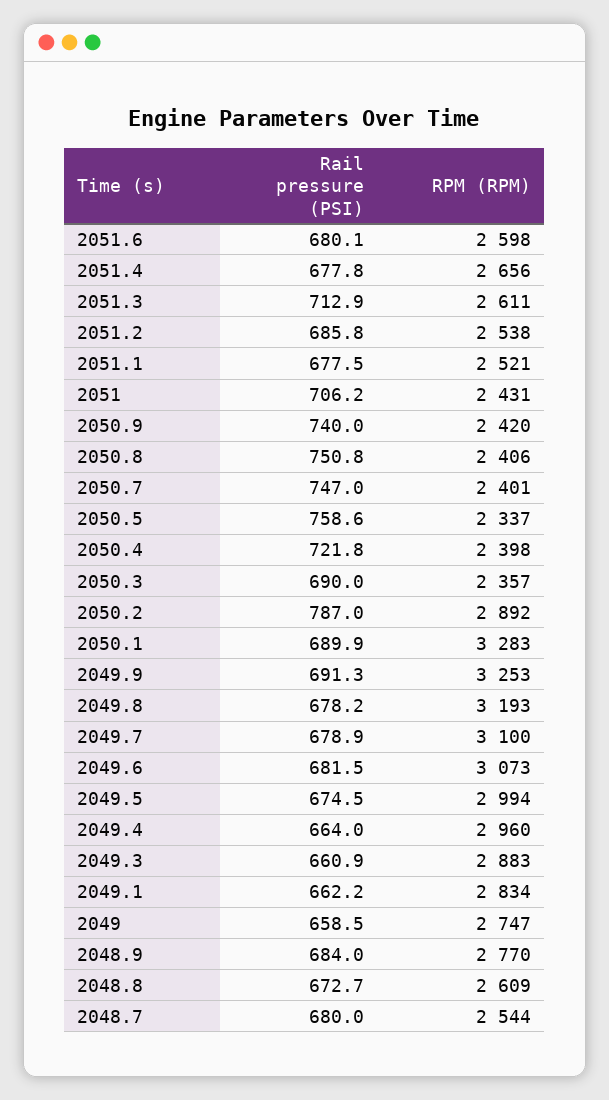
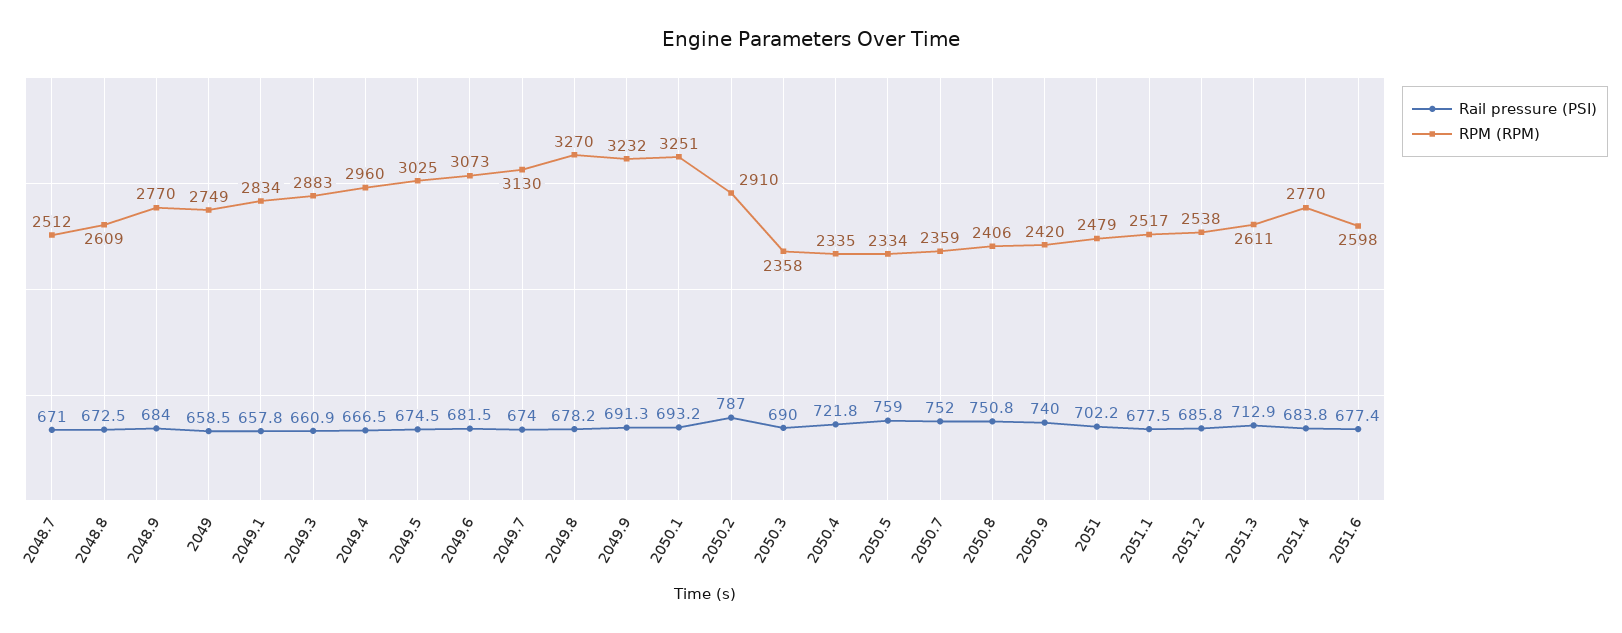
Rail pressure (PSI), 2051.6: 680.1 -> 677.4
Rail pressure (PSI), 2051.4: 677.8 -> 683.8
RPM (RPM), 2051.4: 2656 -> 2770
RPM (RPM), 2051.1: 2521 -> 2517
Rail pressure (PSI), 2051: 706.2 -> 702.2
RPM (RPM), 2051: 2431 -> 2479
Rail pressure (PSI), 2050.7: 747 -> 752
RPM (RPM), 2050.7: 2401 -> 2359
Rail pressure (PSI), 2050.5: 758.6 -> 759
RPM (RPM), 2050.5: 2337 -> 2334
RPM (RPM), 2050.4: 2398 -> 2335
RPM (RPM), 2050.3: 2357 -> 2358
RPM (RPM), 2050.2: 2892 -> 2910
Rail pressure (PSI), 2050.1: 689.9 -> 693.2
RPM (RPM), 2050.1: 3283 -> 3251
RPM (RPM), 2049.9: 3253 -> 3232
RPM (RPM), 2049.8: 3193 -> 3270
Rail pressure (PSI), 2049.7: 678.9 -> 674
RPM (RPM), 2049.7: 3100 -> 3130
RPM (RPM), 2049.5: 2994 -> 3025
Rail pressure (PSI), 2049.4: 664 -> 666.5
Rail pressure (PSI), 2049.1: 662.2 -> 657.8
RPM (RPM), 2049: 2747 -> 2749
Rail pressure (PSI), 2048.8: 672.7 -> 672.5
Rail pressure (PSI), 2048.7: 680 -> 671
RPM (RPM), 2048.7: 2544 -> 2512

